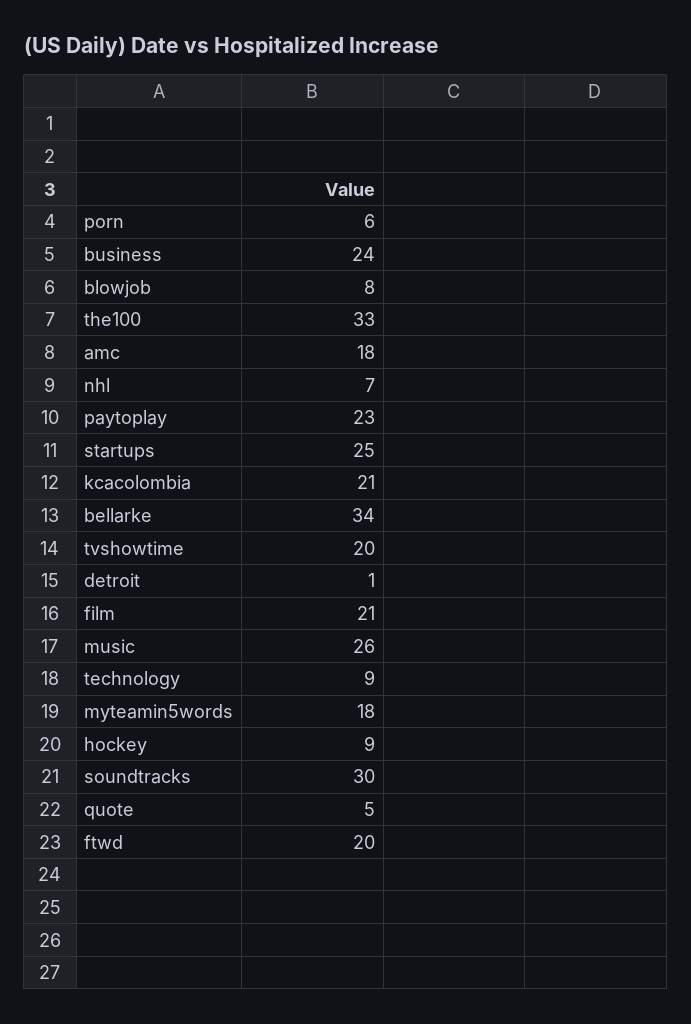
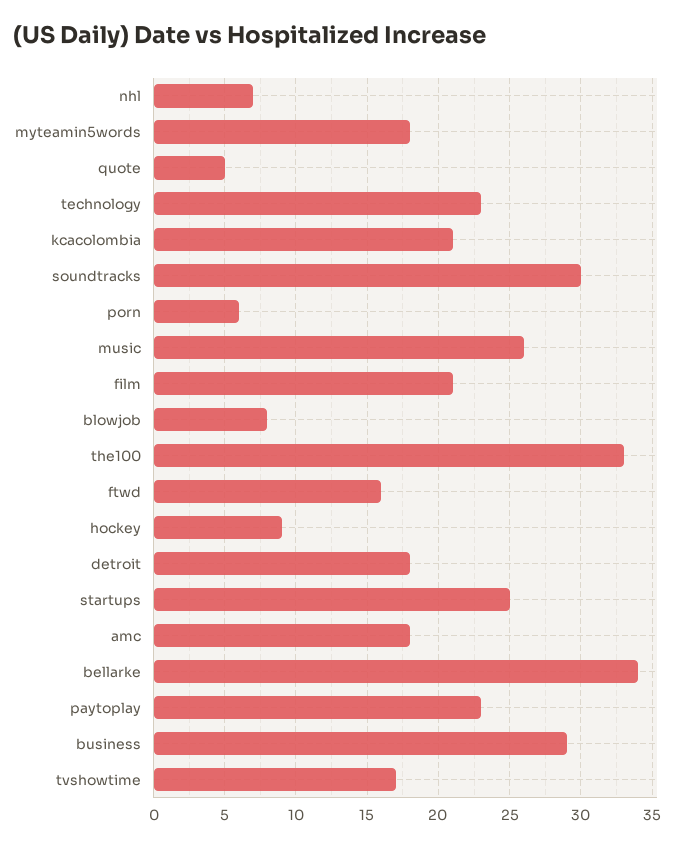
business: 24 -> 29
tvshowtime: 20 -> 17
detroit: 1 -> 18
technology: 9 -> 23
ftwd: 20 -> 16

